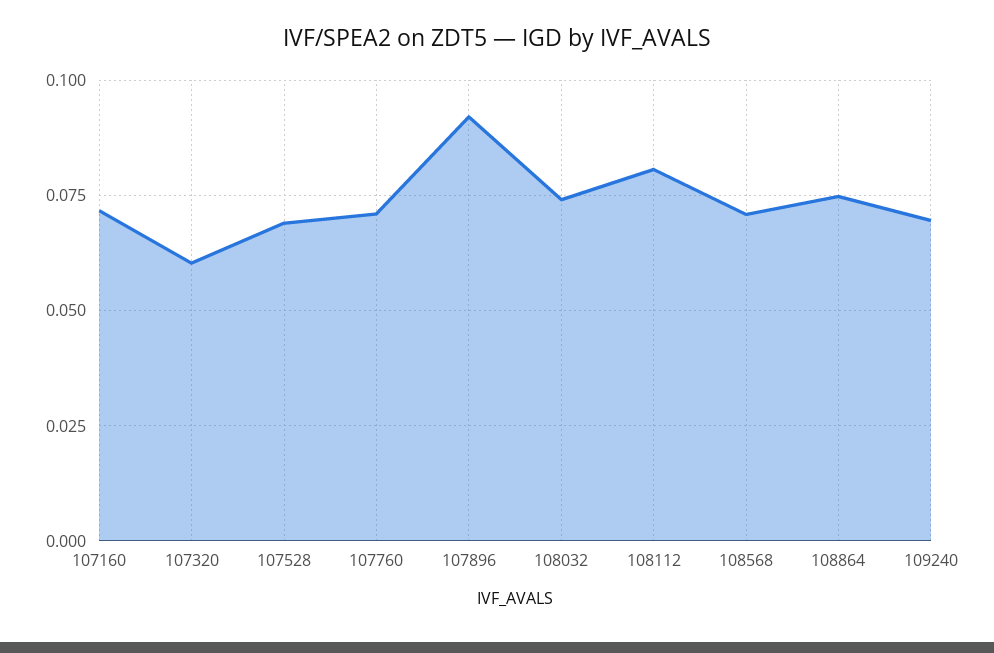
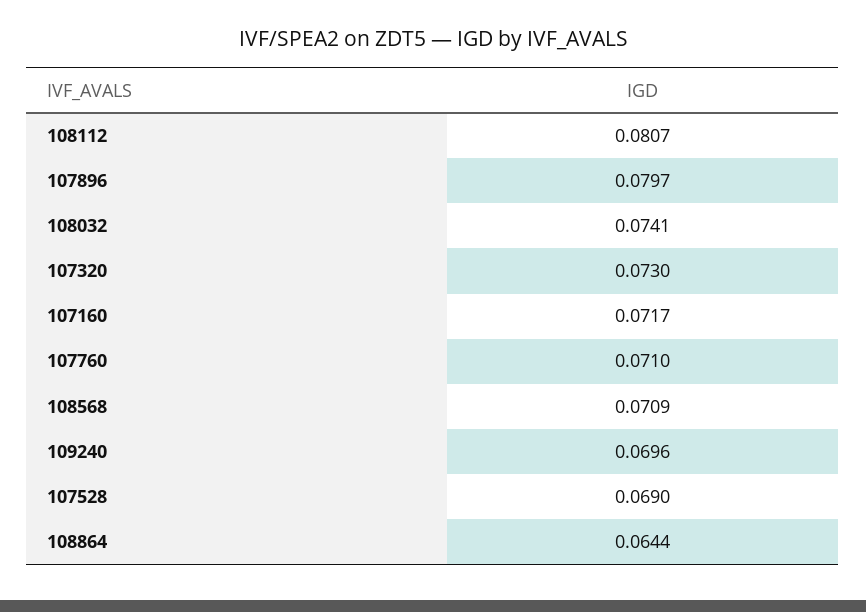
107320: 0.06 -> 0.073
107896: 0.0925 -> 0.0797
108864: 0.075 -> 0.0644

